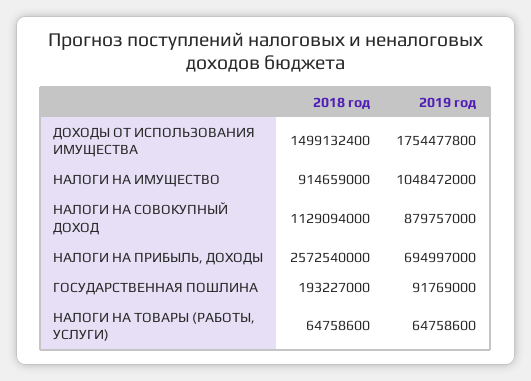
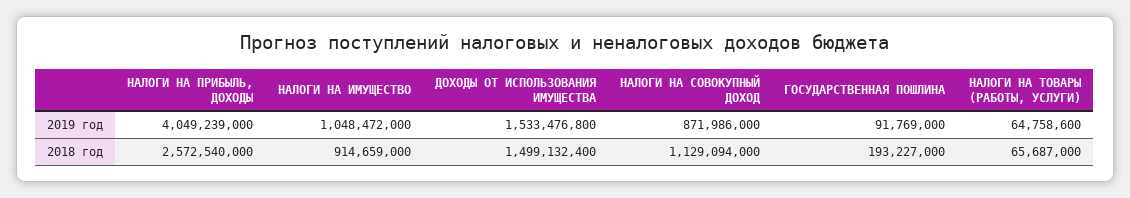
2019 год, ДОХОДЫ ОТ ИСПОЛЬЗОВАНИЯ ИМУЩЕСТВА: 1754477800 -> 1533476800
2019 год, НАЛОГИ НА СОВОКУПНЫЙ ДОХОД: 879757000 -> 871986000
2019 год, НАЛОГИ НА ПРИБЫЛЬ, ДОХОДЫ: 694997000 -> 4049239000
2018 год, НАЛОГИ НА ТОВАРЫ (РАБОТЫ, УСЛУГИ): 64758600 -> 65687000

